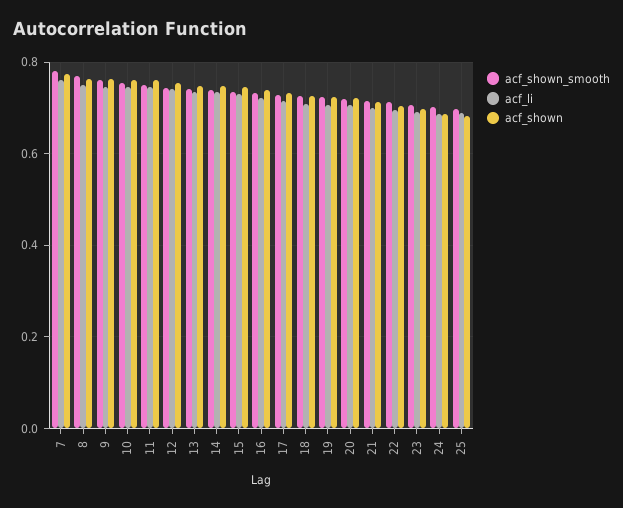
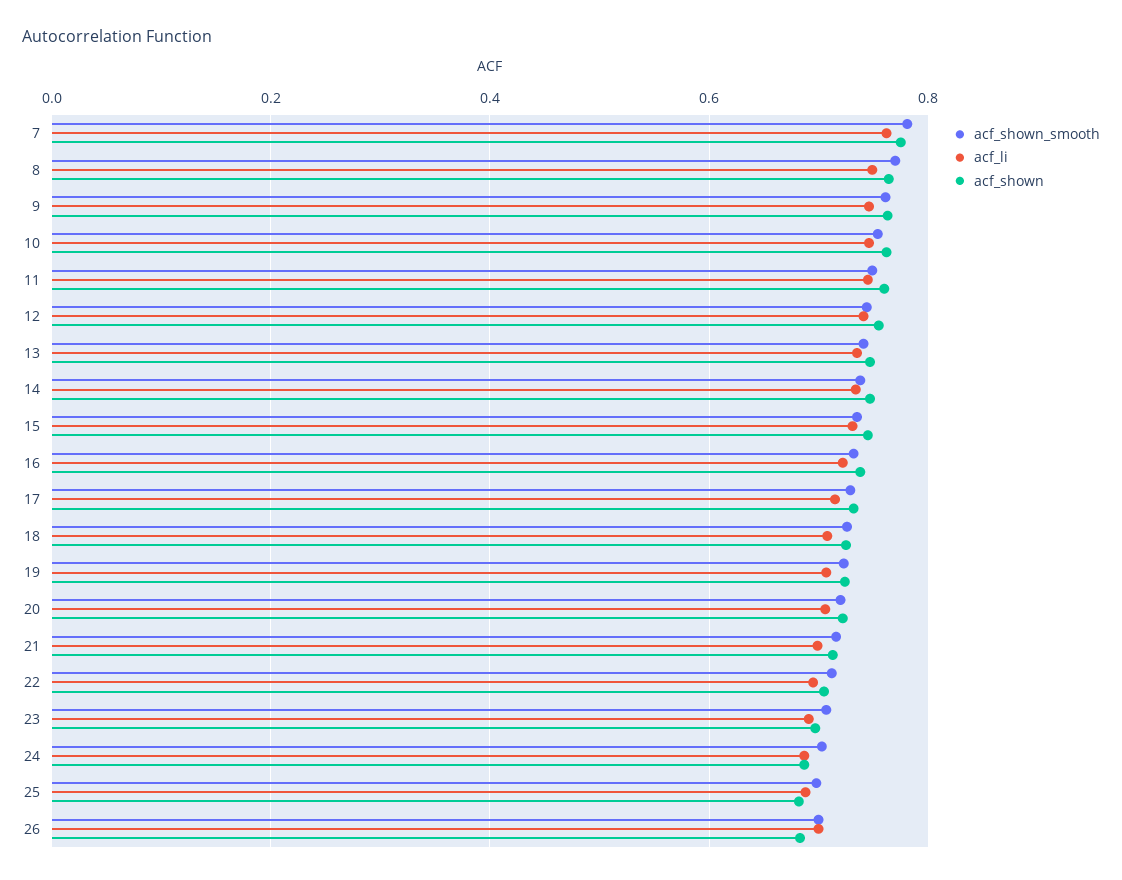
acf_shown_smooth, 26: none -> 0.7
acf_li, 26: none -> 0.7
acf_shown, 26: none -> 0.68

